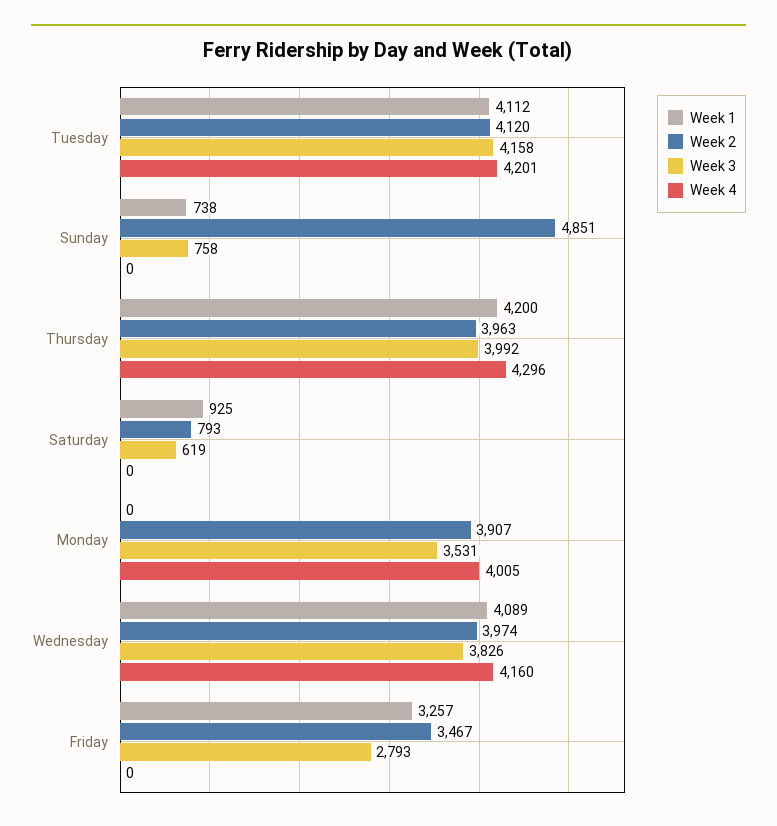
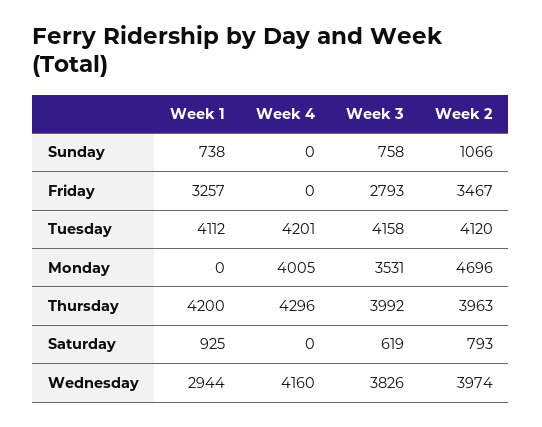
Week 2, Sunday: 4851 -> 1066
Week 2, Monday: 3907 -> 4696
Week 1, Wednesday: 4089 -> 2944

